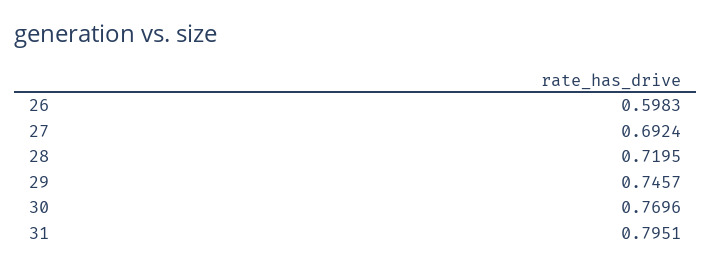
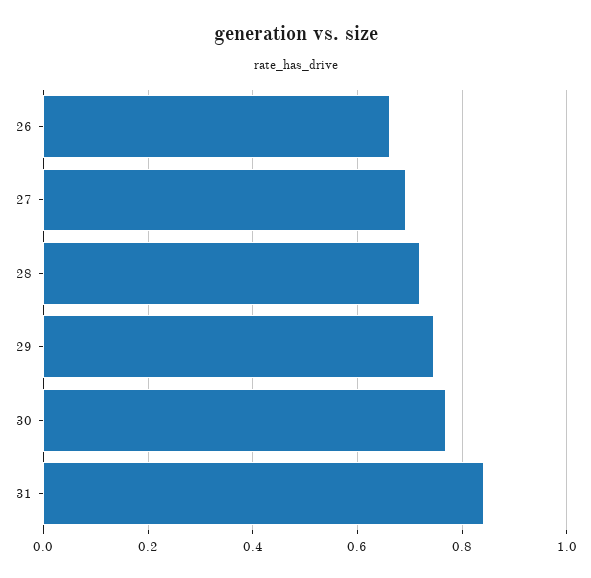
26: 0.5983 -> 0.66
31: 0.7951 -> 0.84

